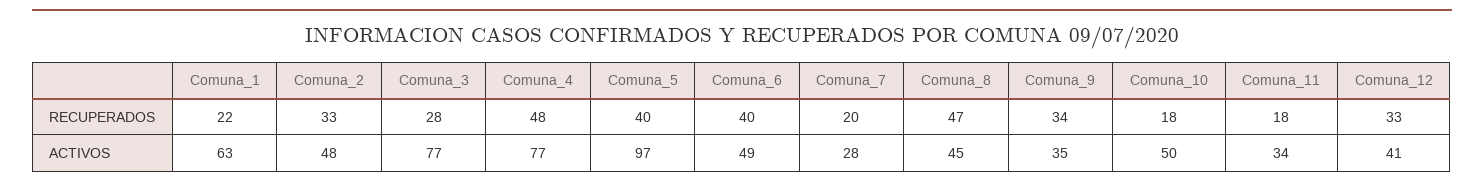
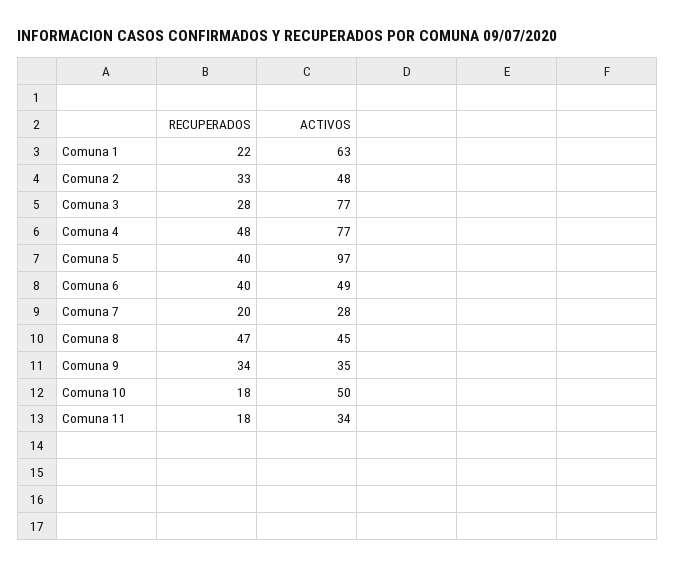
Comuna_12, RECUPERADOS: 33 -> none
Comuna_12, ACTIVOS: 41 -> none

